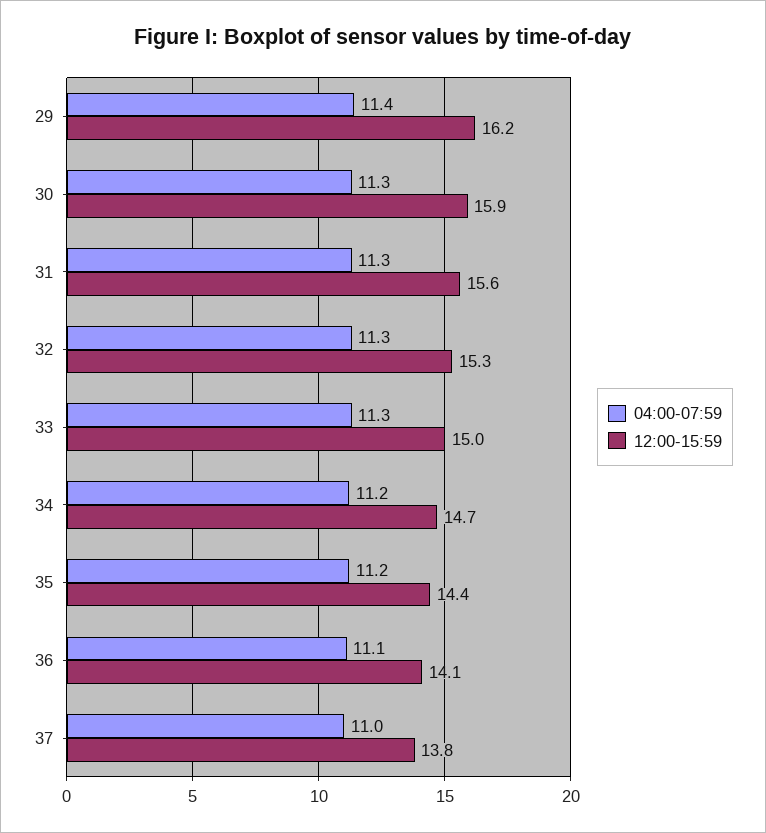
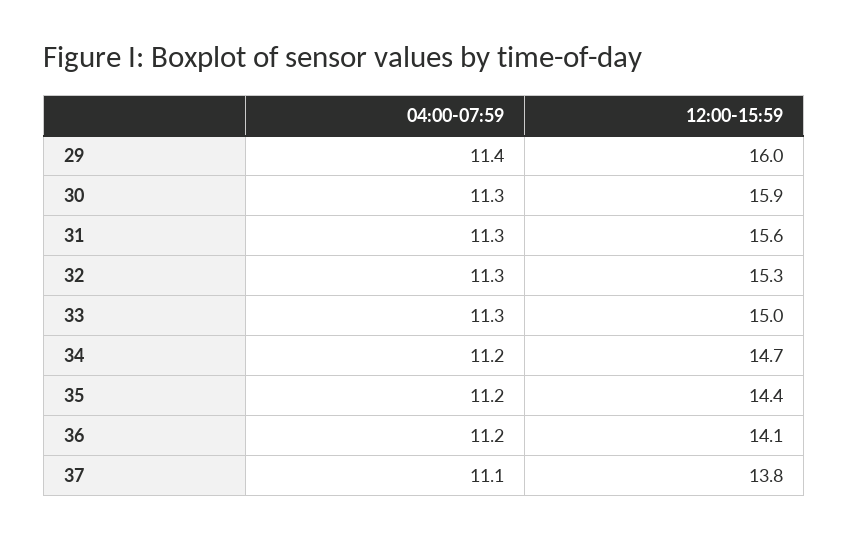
12:00-15:59, 29: 16.2 -> 16
04:00-07:59, 36: 11.1 -> 11.2
04:00-07:59, 37: 11 -> 11.1

